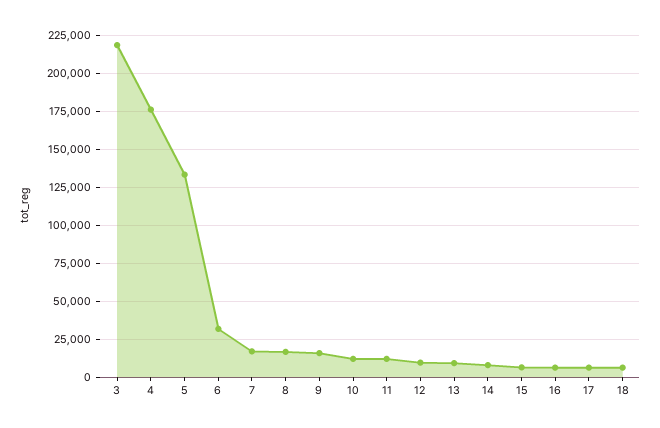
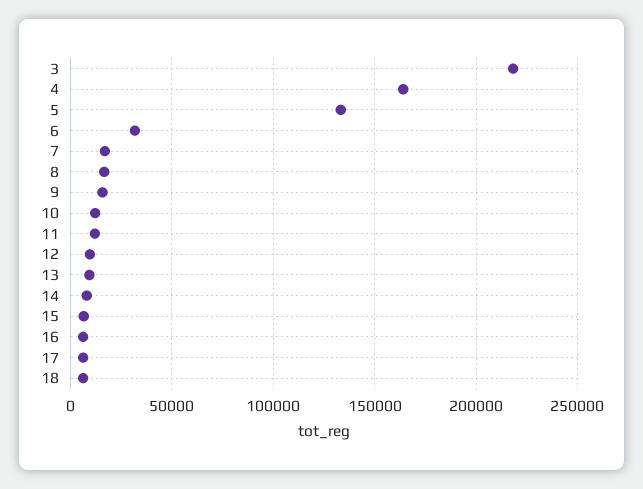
4: 175000 -> 165000

